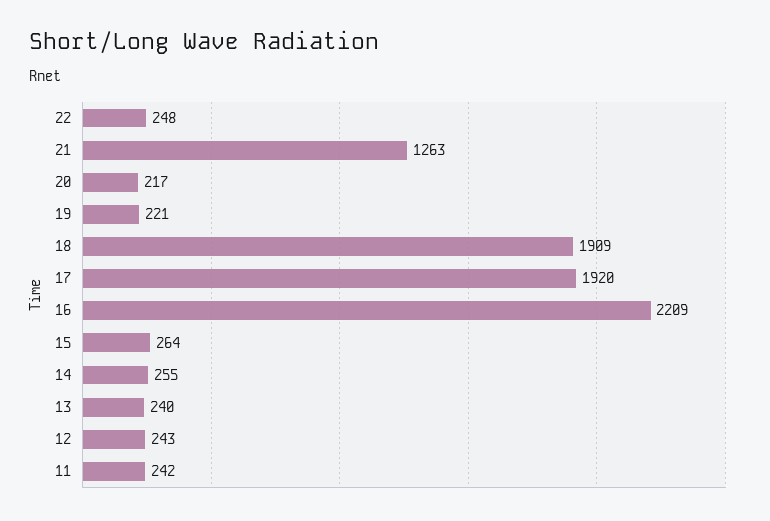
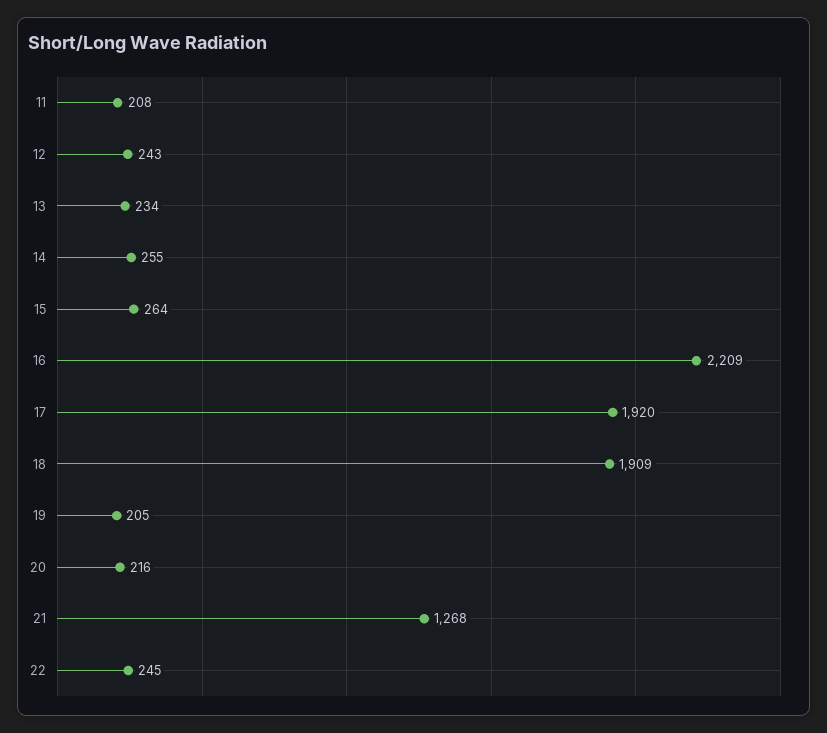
22: 248 -> 245
21: 1263 -> 1268
20: 217 -> 216
19: 221 -> 205
13: 240 -> 234
11: 242 -> 208

